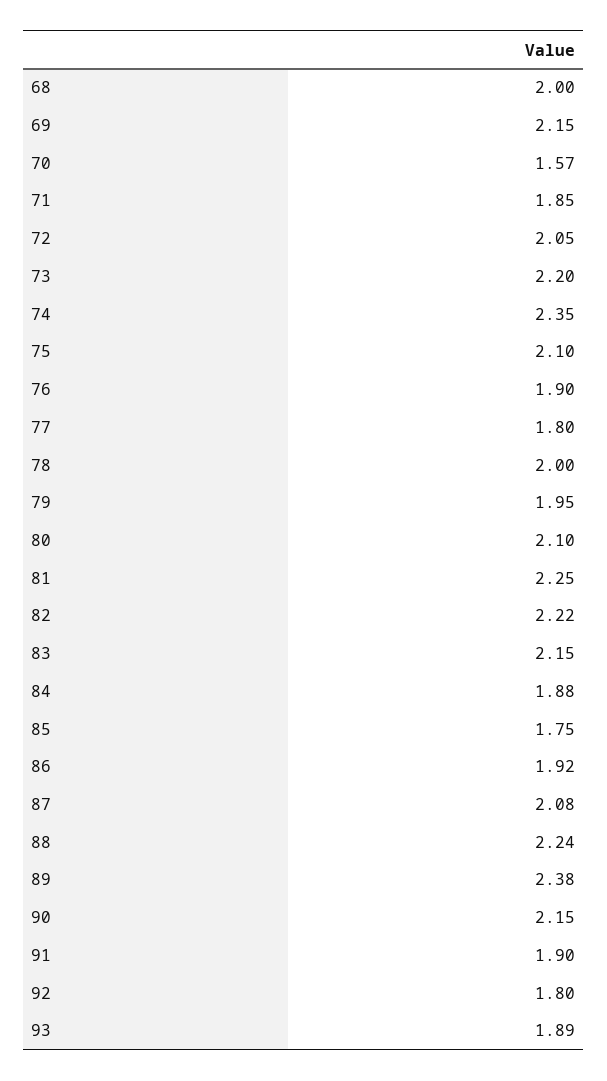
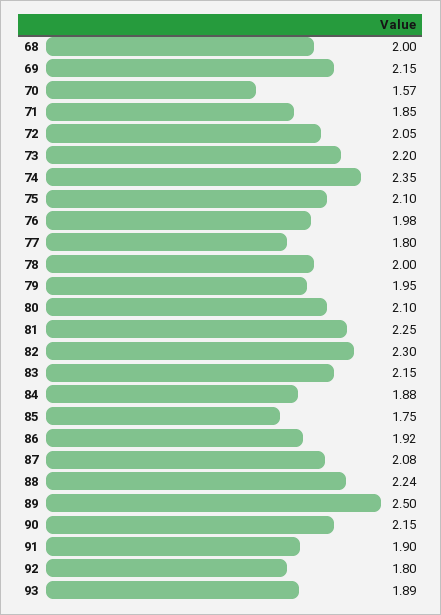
76: 1.9 -> 1.98
82: 2.22 -> 2.3
89: 2.38 -> 2.5

